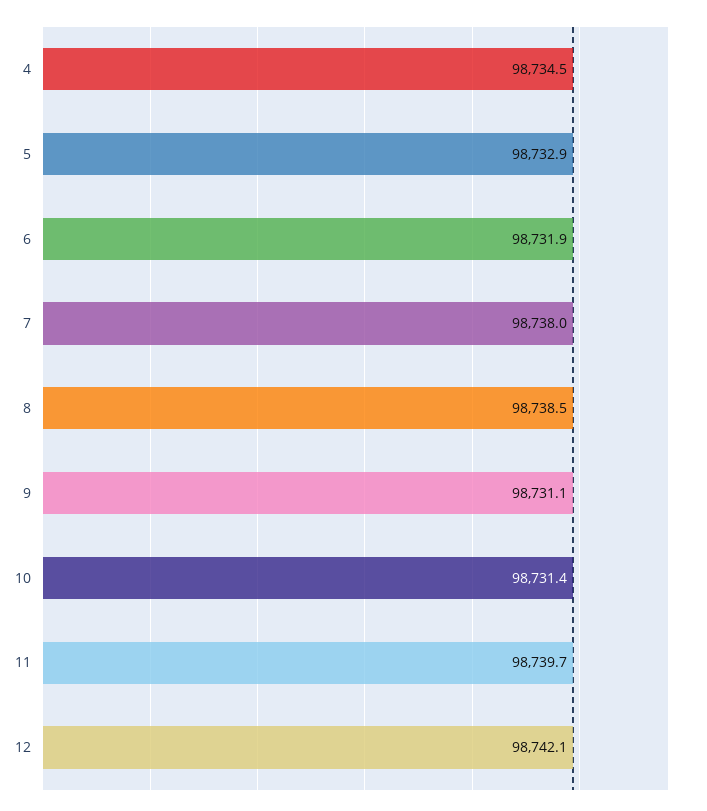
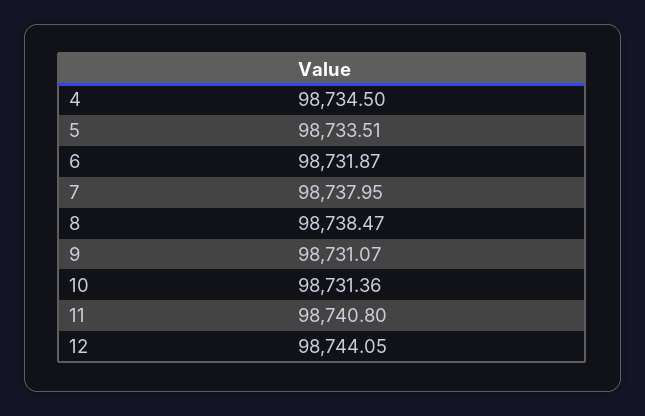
5: 98732.9 -> 98733.51
11: 98739.7 -> 98740.8
12: 98742.1 -> 98744.05

